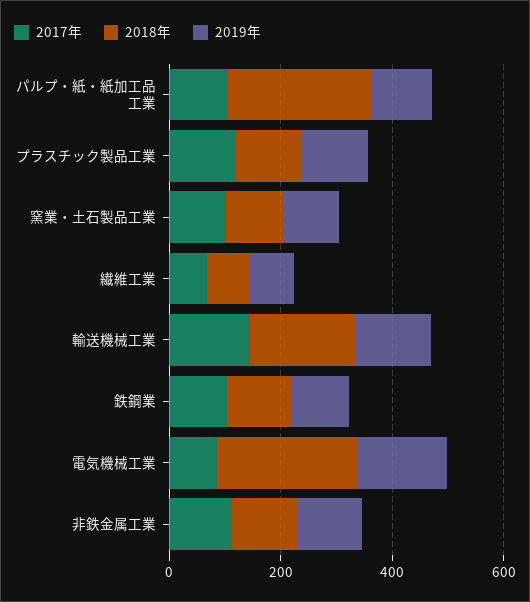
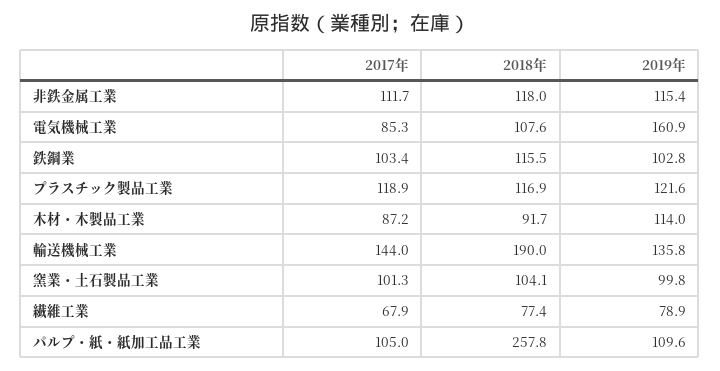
2018年, 電気機械工業: 250 -> 107.6
2017年, 木材・木製品工業: none -> 87.2
2018年, 木材・木製品工業: none -> 91.7
2019年, 木材・木製品工業: none -> 114

